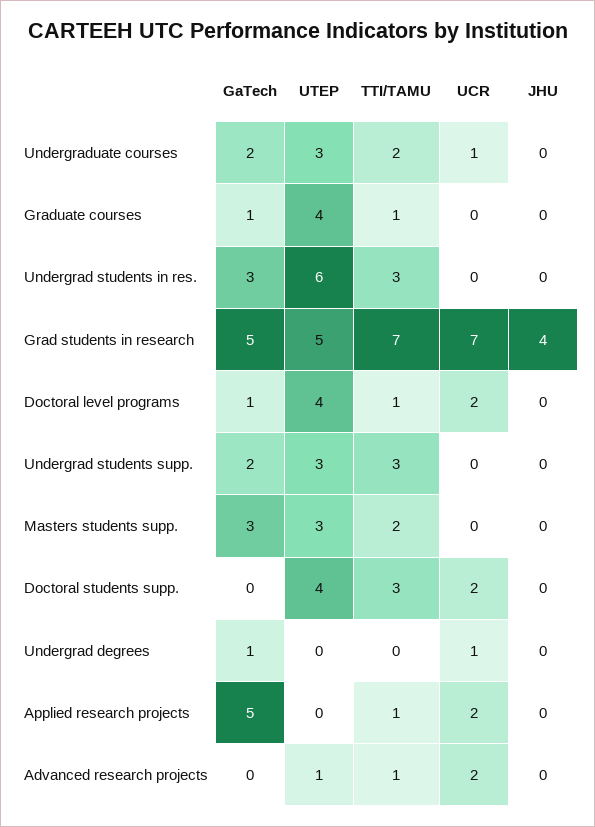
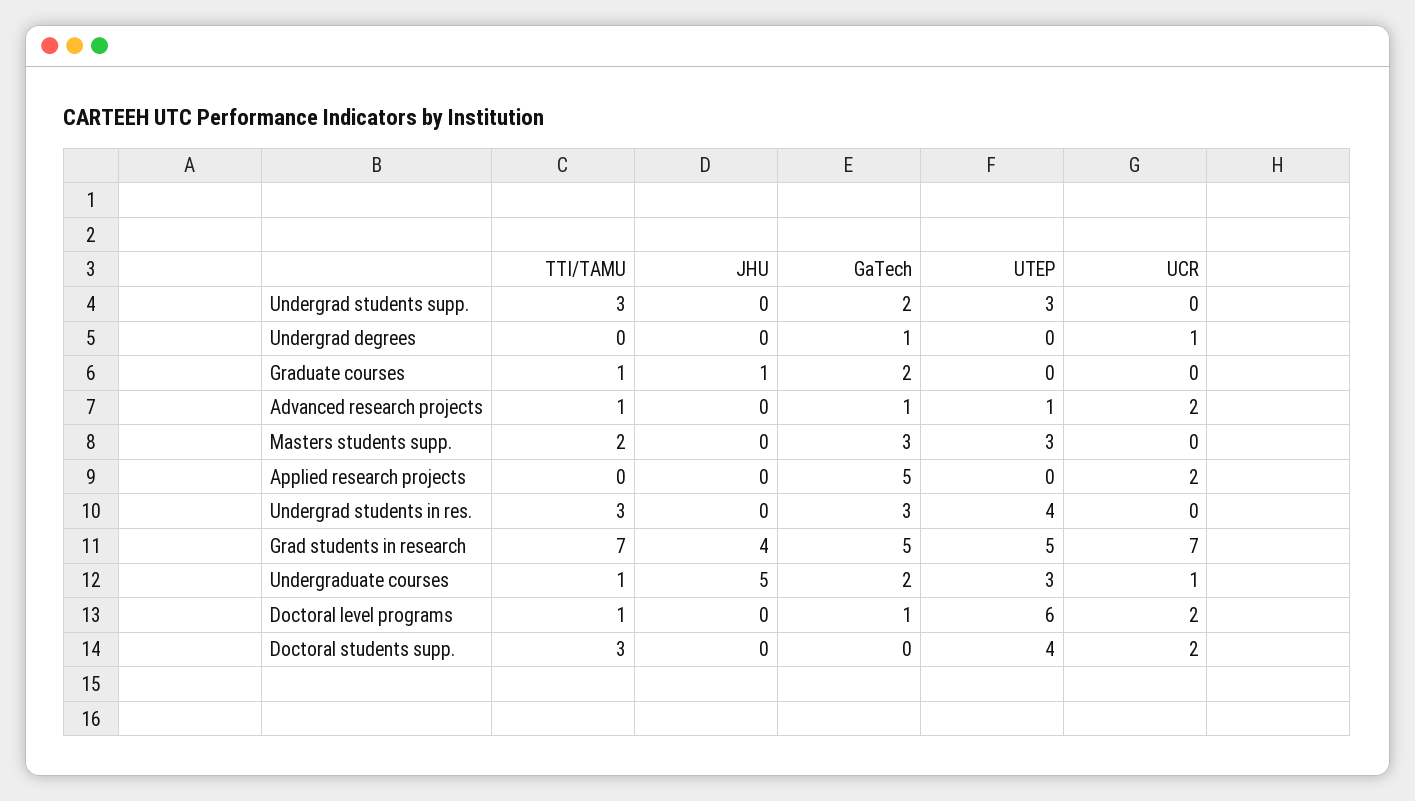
TTI/TAMU, Undergraduate courses: 2 -> 1
JHU, Undergraduate courses: 0 -> 5
GaTech, Graduate courses: 1 -> 2
UTEP, Graduate courses: 4 -> 0
JHU, Graduate courses: 0 -> 1
UTEP, Undergrad students in res.: 6 -> 4
UTEP, Doctoral level programs: 4 -> 6
TTI/TAMU, Applied research projects: 1 -> 0
GaTech, Advanced research projects: 0 -> 1

